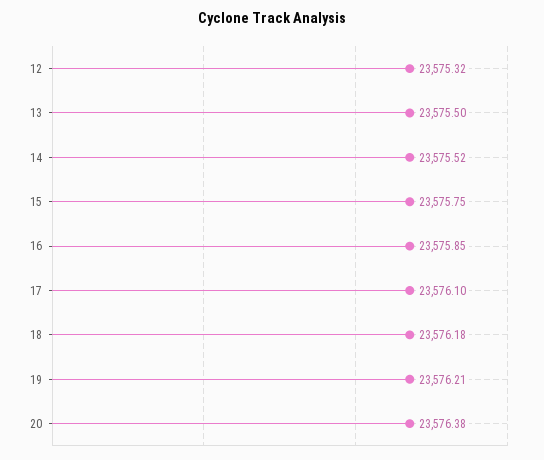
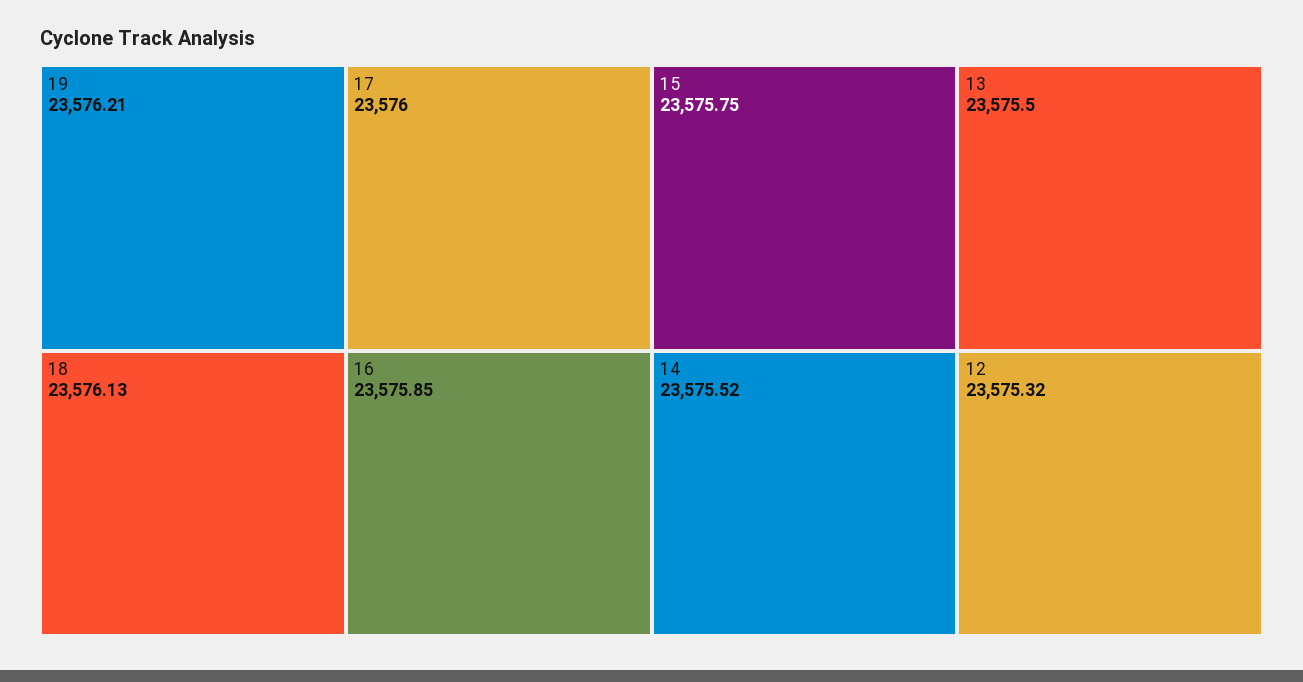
17: 23576.1 -> 23576
18: 23576.18 -> 23576.13
20: 23576.38 -> none

